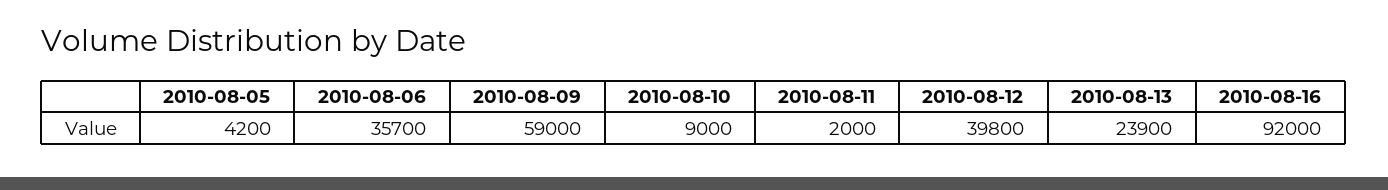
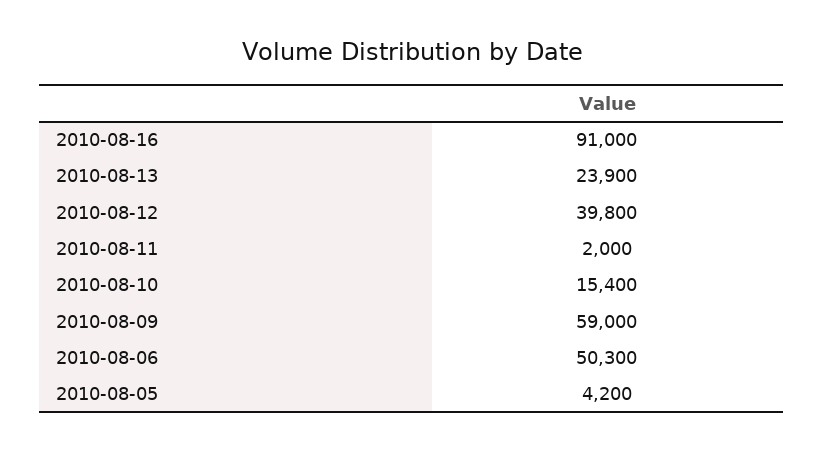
2010-08-06: 35700 -> 50300
2010-08-10: 9000 -> 15400
2010-08-16: 92000 -> 91000

